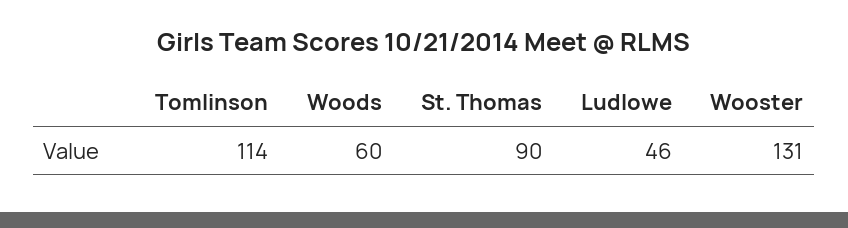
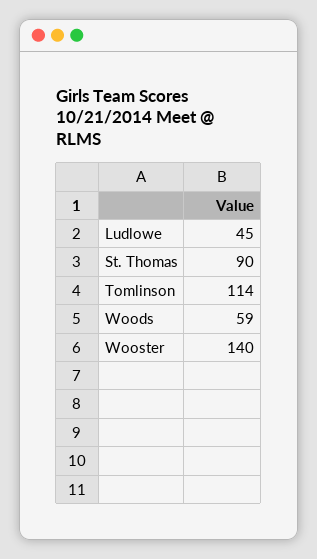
Woods: 60 -> 59
Ludlowe: 46 -> 45
Wooster: 131 -> 140

